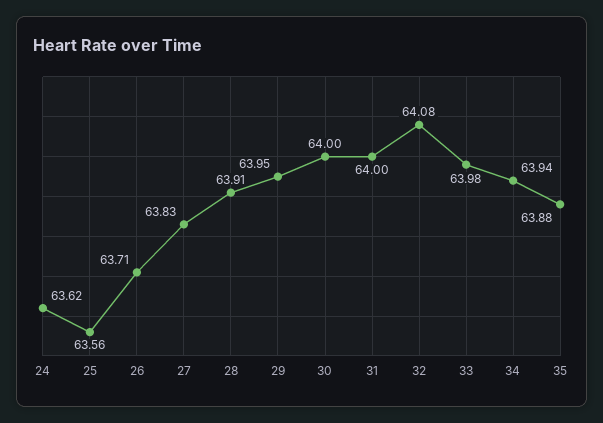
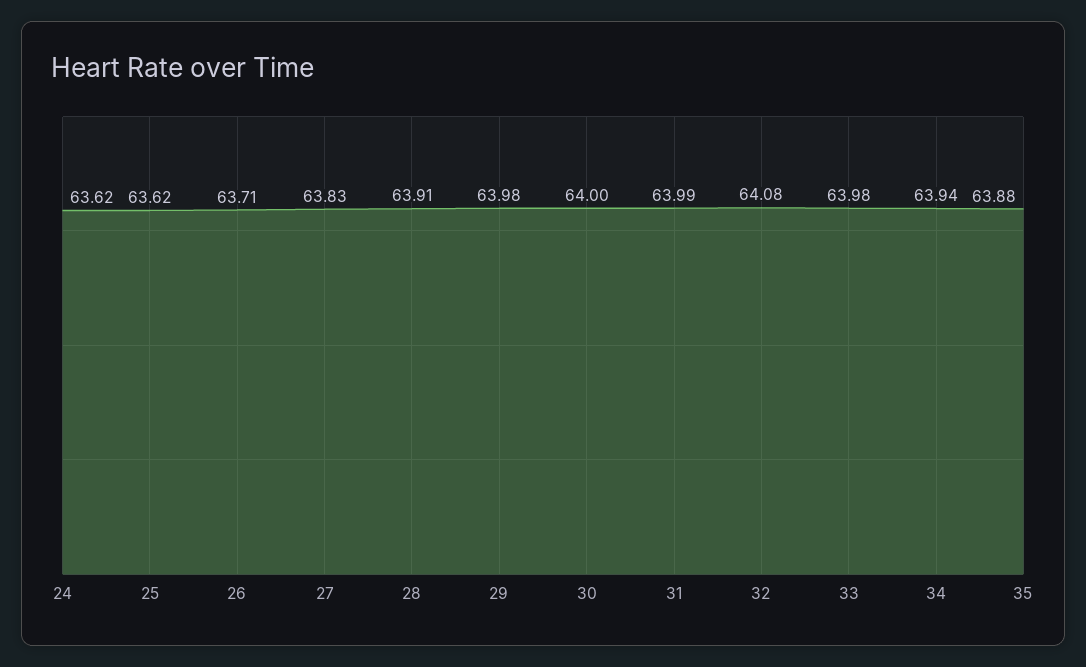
25: 63.56 -> 63.62
29: 63.95 -> 63.98
31: 64 -> 63.99

